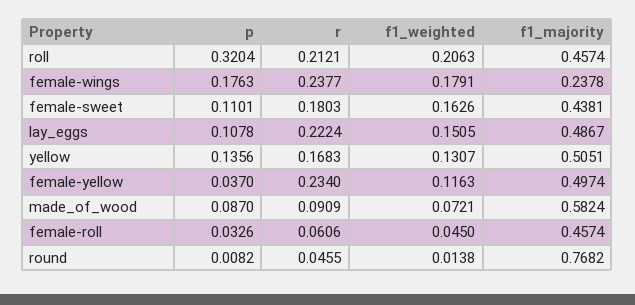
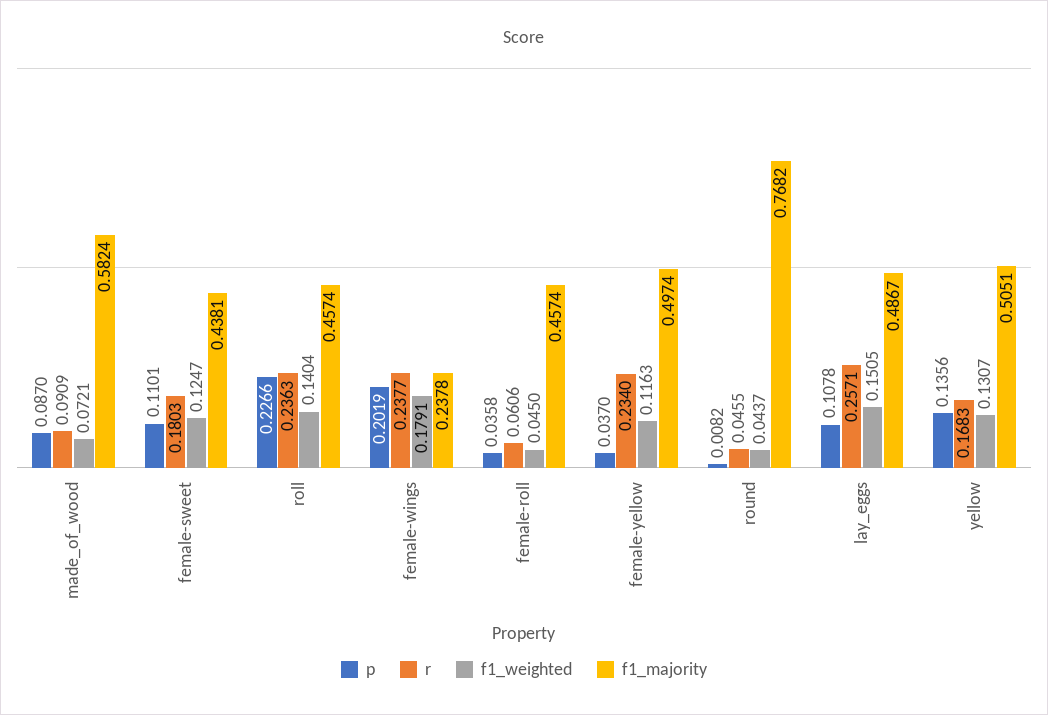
p, roll: 0.3204 -> 0.2266
r, roll: 0.2121 -> 0.2363
f1_weighted, roll: 0.2063 -> 0.1404
p, female-wings: 0.1763 -> 0.2019
f1_weighted, female-sweet: 0.1626 -> 0.1247
r, lay_eggs: 0.2224 -> 0.2571
p, female-roll: 0.0326 -> 0.0358
f1_weighted, round: 0.0138 -> 0.0437

